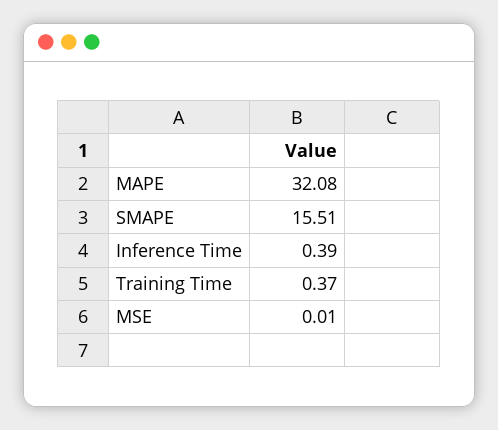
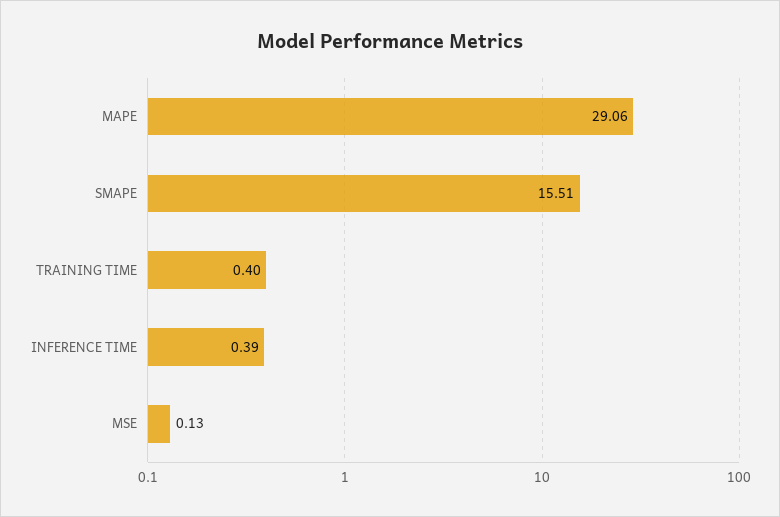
MAPE: 32.08 -> 29.06
Training Time: 0.37 -> 0.4
MSE: 0.01 -> 0.13

